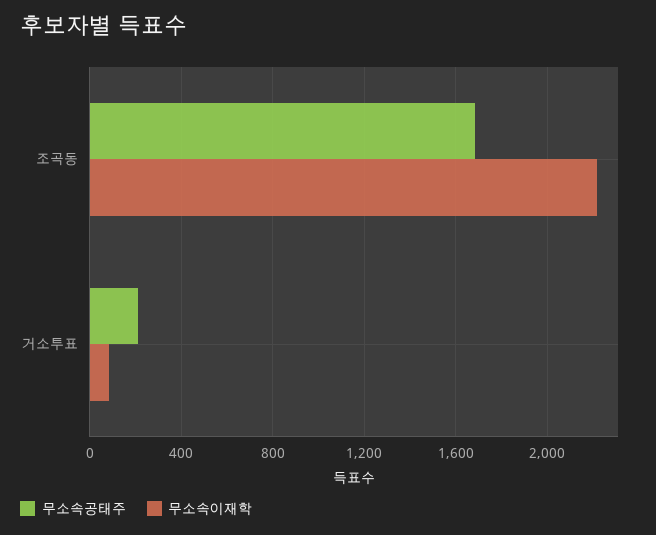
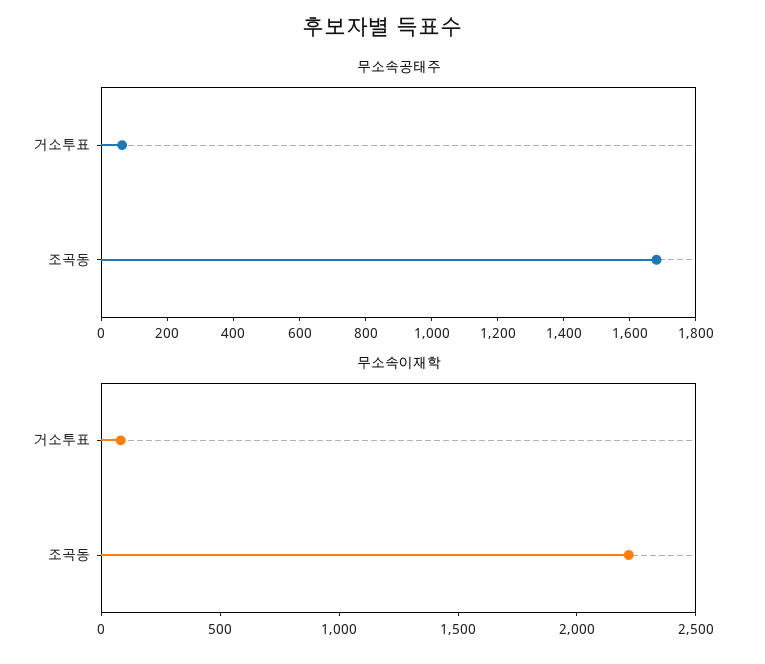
무소속공태주, 거소투표: 200 -> 50

